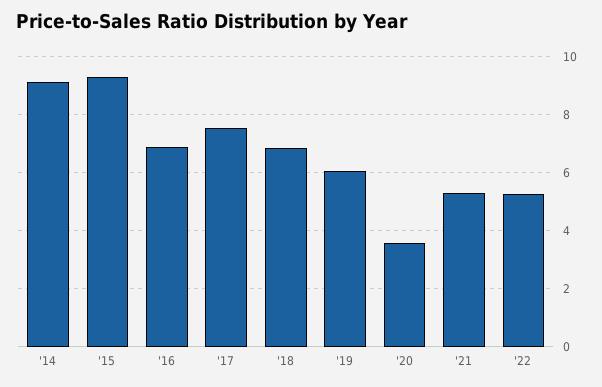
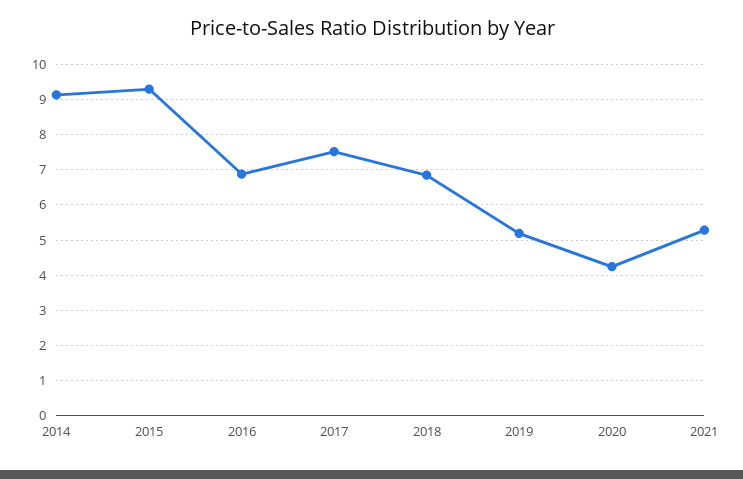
'19: 6 -> 5.2
'20: 3.5 -> 4.2
'22: 5.25 -> none

